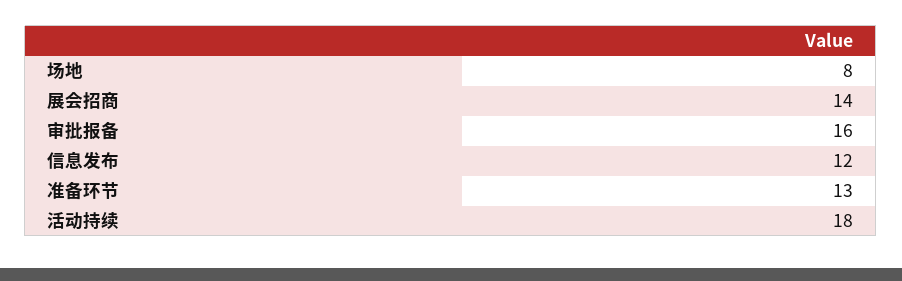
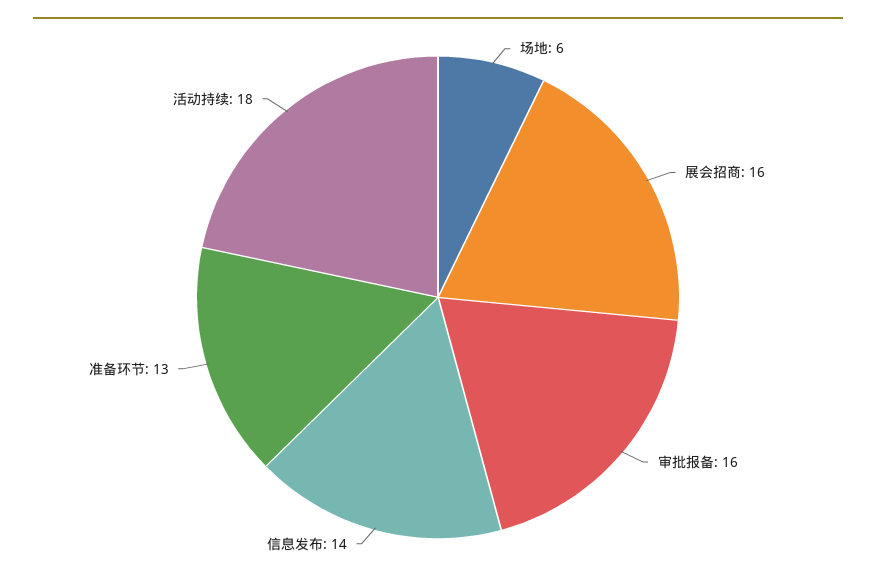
场地: 8 -> 6
展会招商: 14 -> 16
信息发布: 12 -> 14

